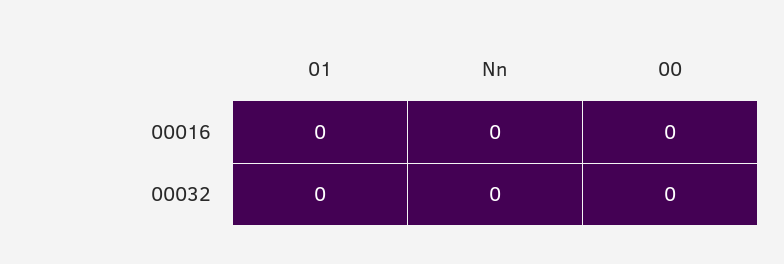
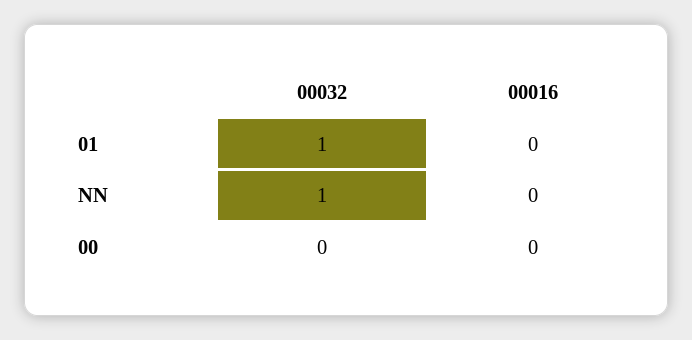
01, 00032: 0 -> 1
Nn, 00032: 0 -> 1

